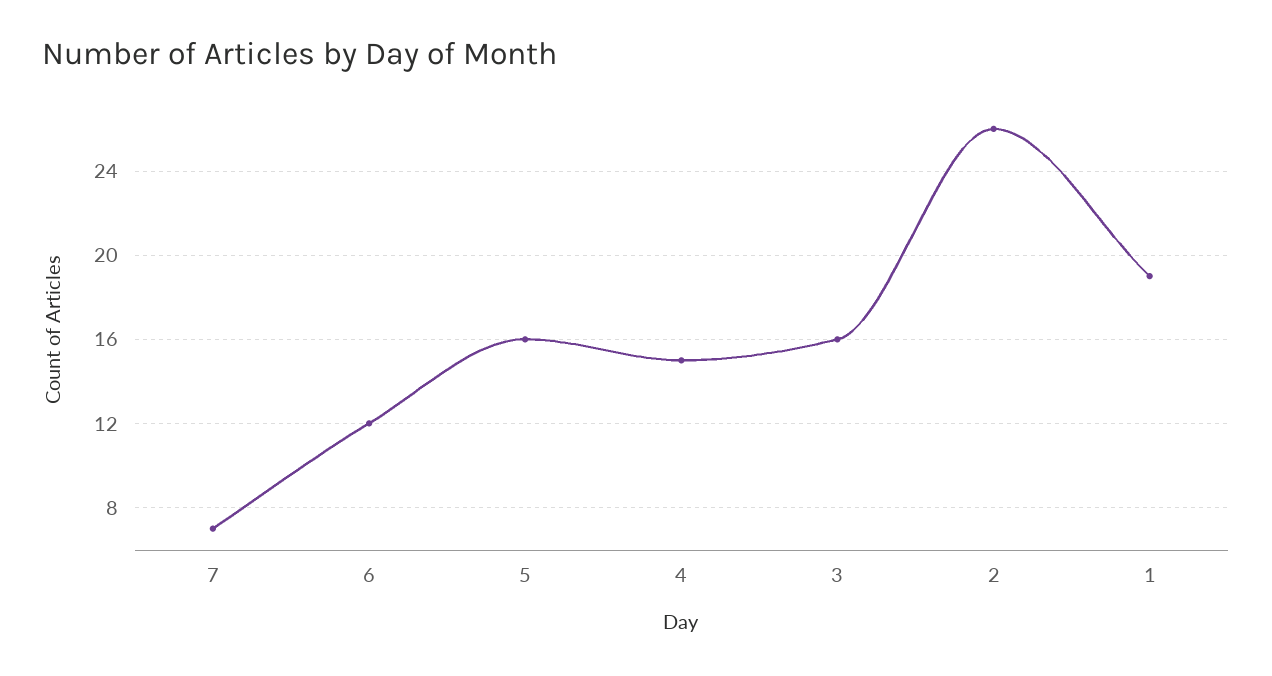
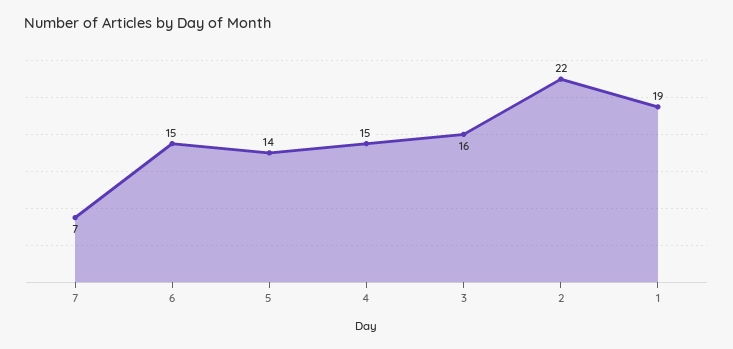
6: 12 -> 15
5: 16 -> 14
2: 26 -> 22

